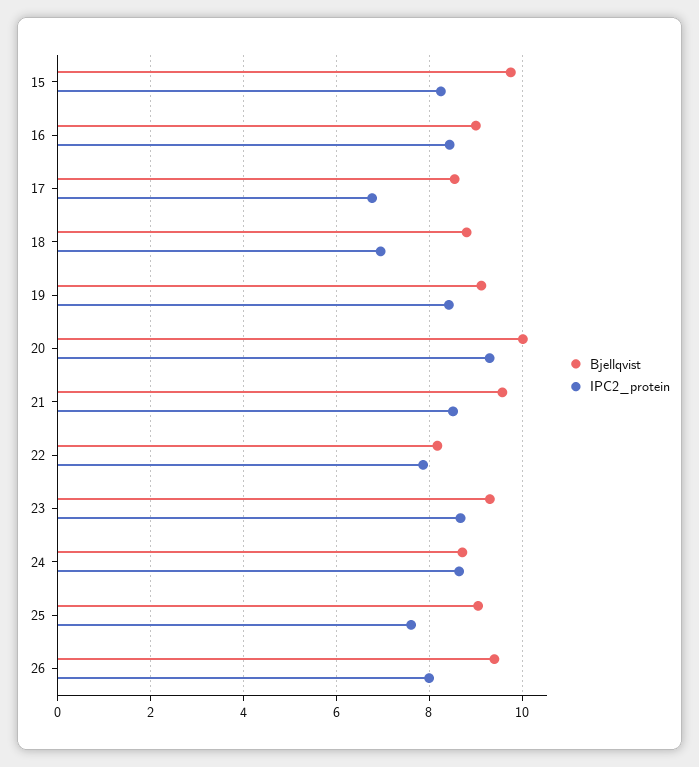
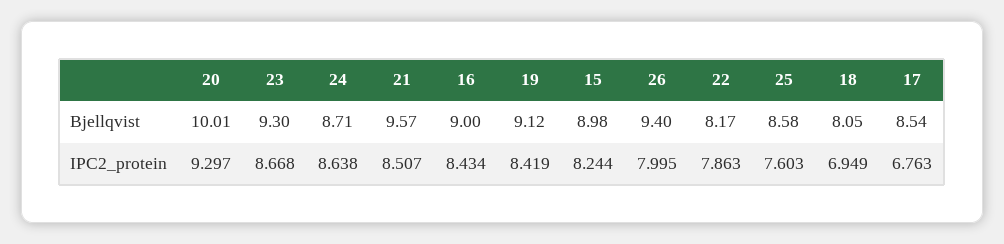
Bjellqvist, 15: 9.8 -> 8.98
Bjellqvist, 18: 8.8 -> 8.05
Bjellqvist, 25: 9 -> 8.58

